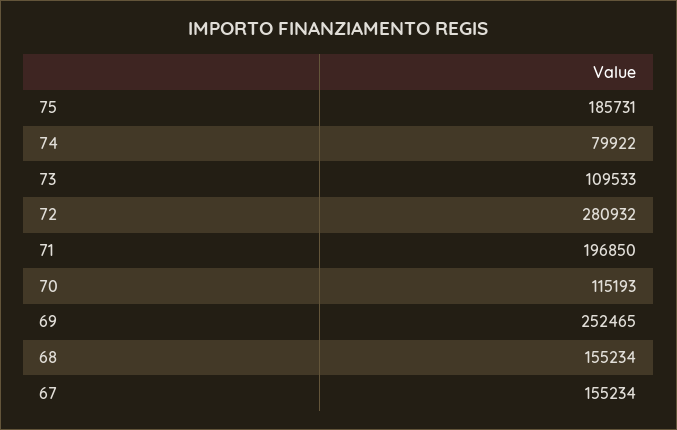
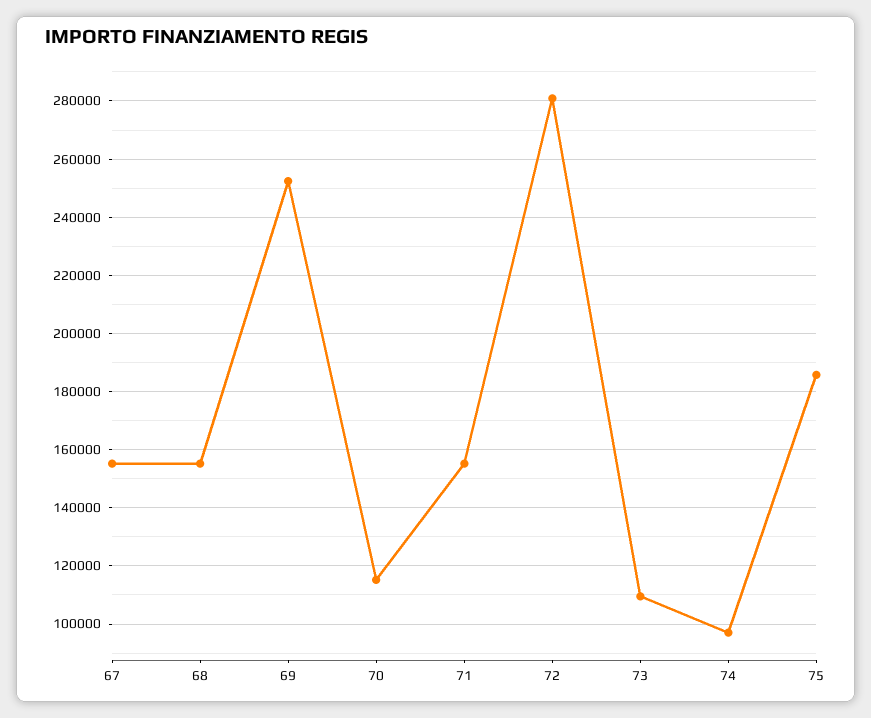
74: 79922 -> 97500
71: 196850 -> 155000

